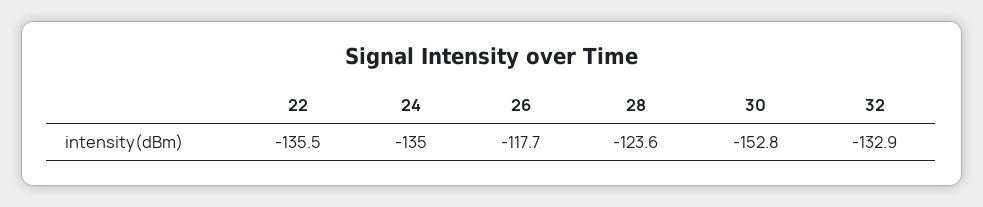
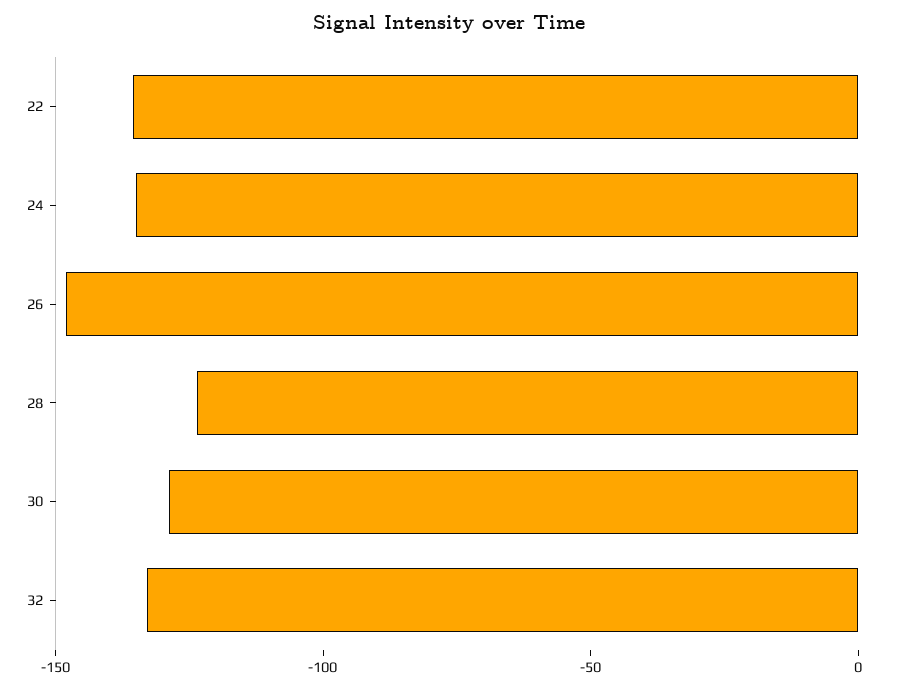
26: -117.7 -> -150
30: -152.8 -> -130

